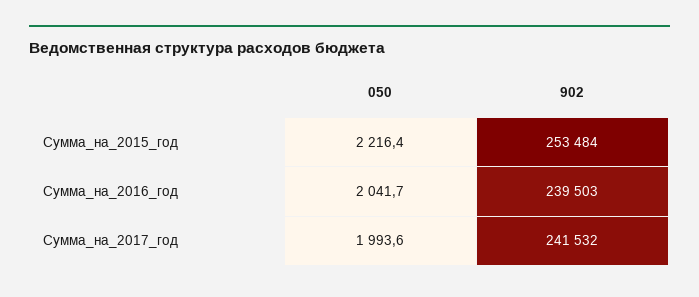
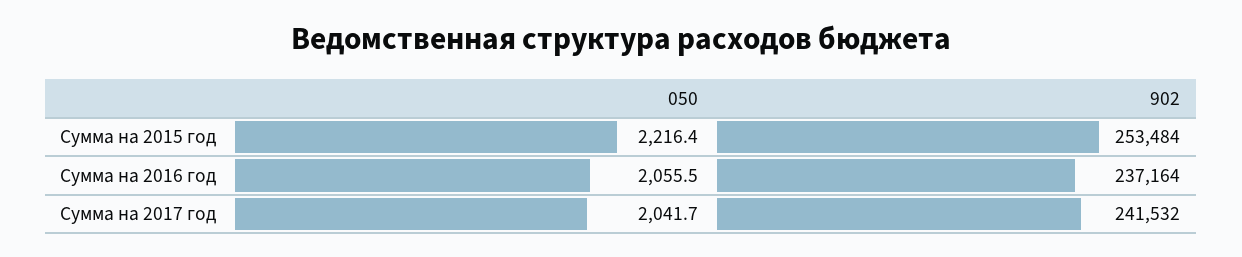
050, Сумма_на_2016_год: 2041.7 -> 2055.5
902, Сумма_на_2016_год: 239503 -> 237164
050, Сумма_на_2017_год: 1993.6 -> 2041.7

